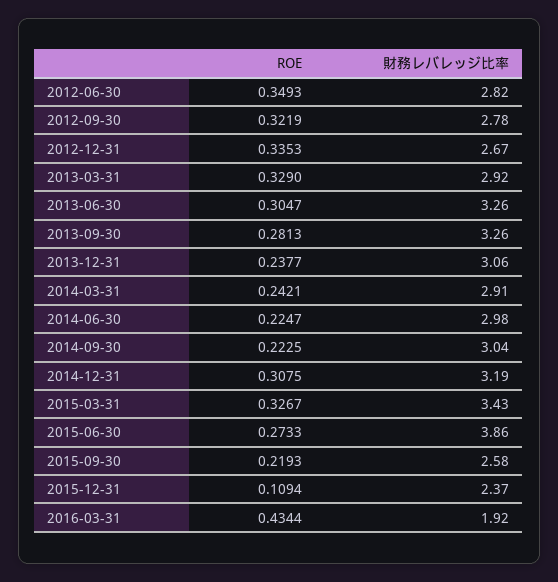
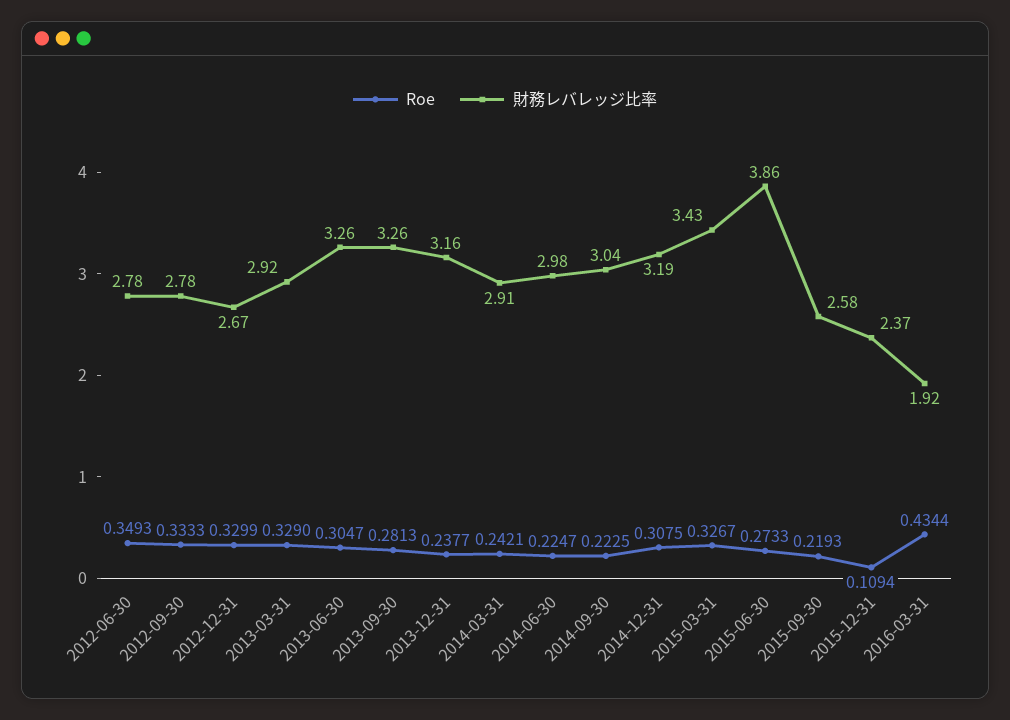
財務レバレッジ比率, 2012-06-30: 2.82 -> 2.78
ROE, 2012-09-30: 0.3219 -> 0.3333
ROE, 2012-12-31: 0.3353 -> 0.3299
財務レバレッジ比率, 2013-12-31: 3.06 -> 3.16

